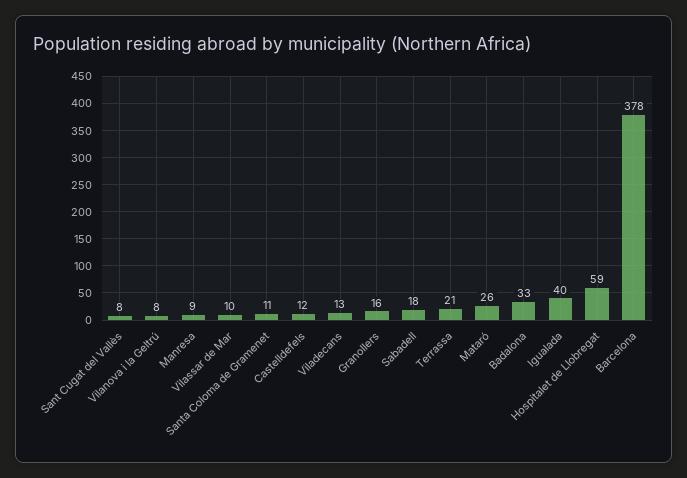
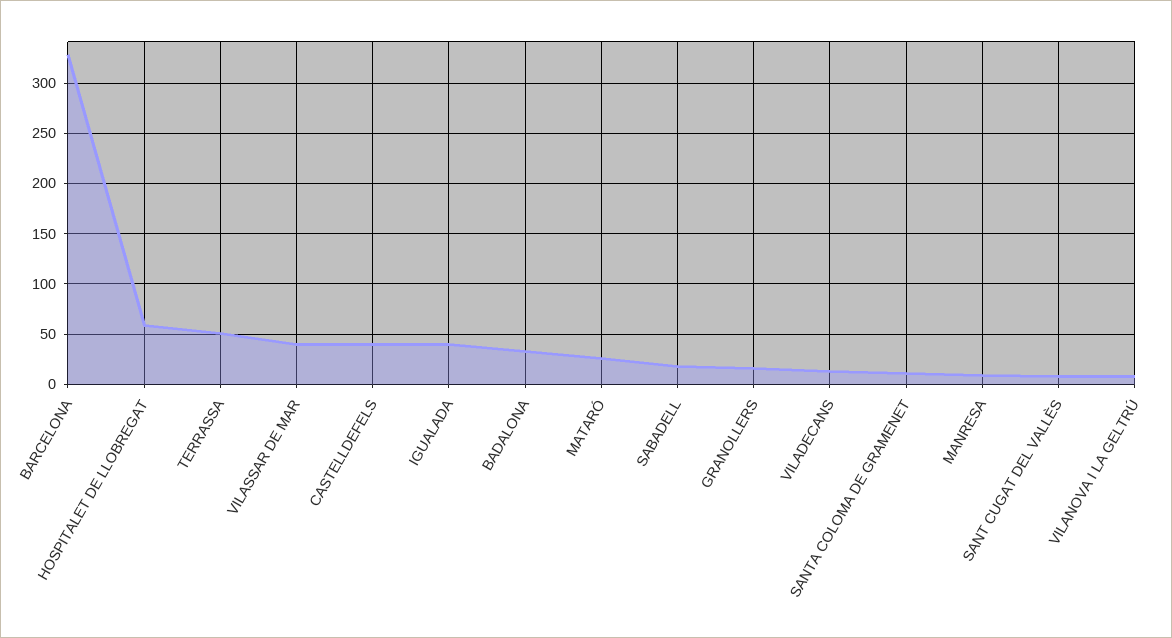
Vilassar de Mar: 10 -> 40
Castelldefels: 12 -> 40
Terrassa: 21 -> 50
Barcelona: 378 -> 330

